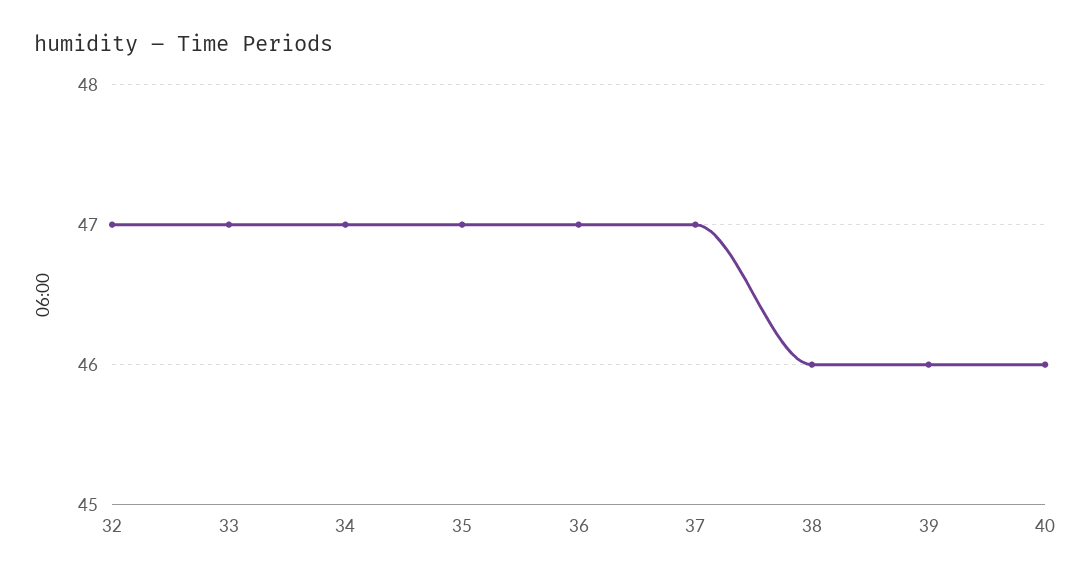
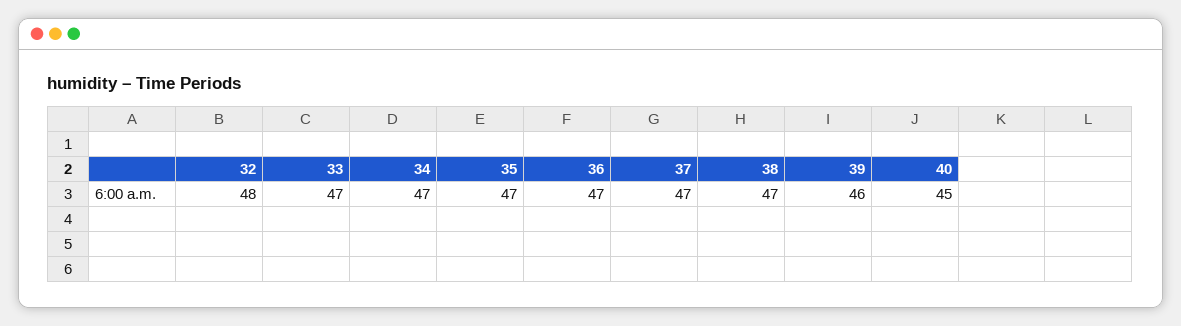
32: 47 -> 48
38: 46 -> 47
40: 46 -> 45

